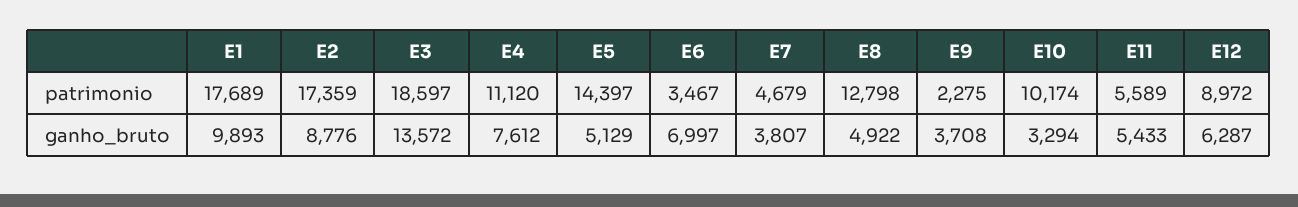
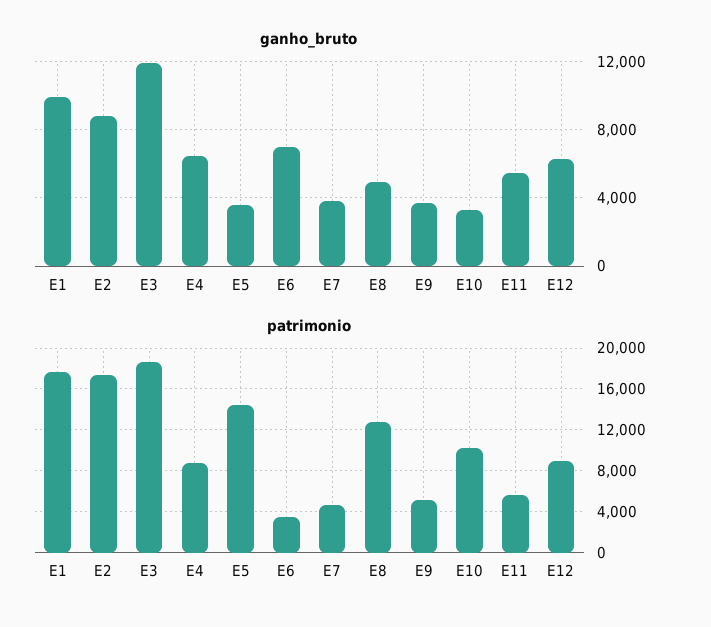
patrimonio, E4: 11120 -> 9000
patrimonio, E9: 2275 -> 5000
ganho_bruto, E3: 13572 -> 12000
ganho_bruto, E4: 7612 -> 6500
ganho_bruto, E5: 5129 -> 3500

